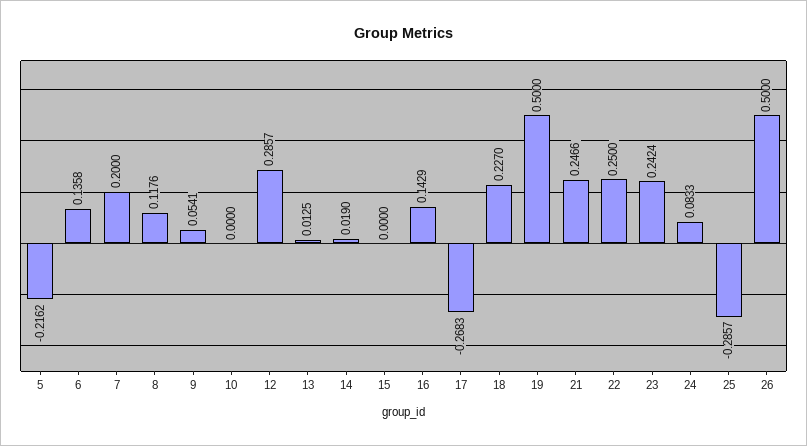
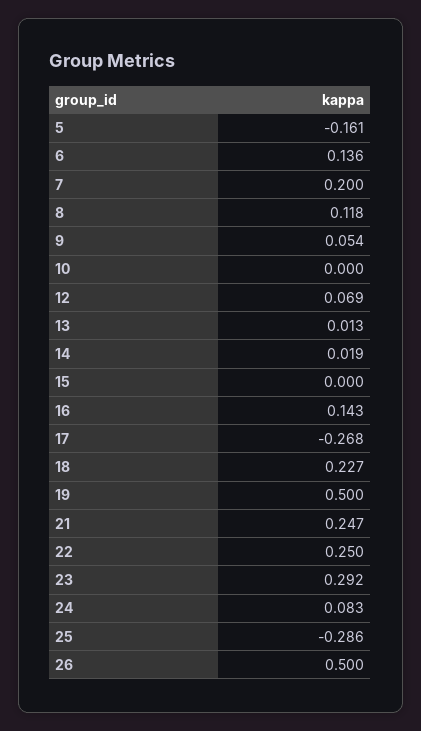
5: -0.2162 -> -0.161
12: 0.2857 -> 0.069
23: 0.2424 -> 0.292

